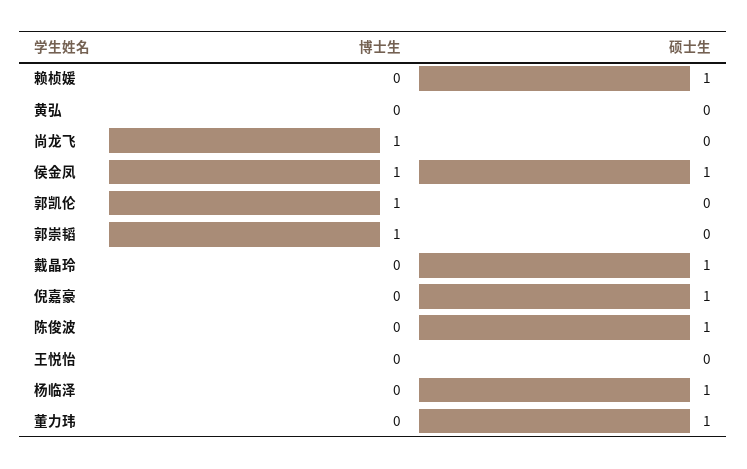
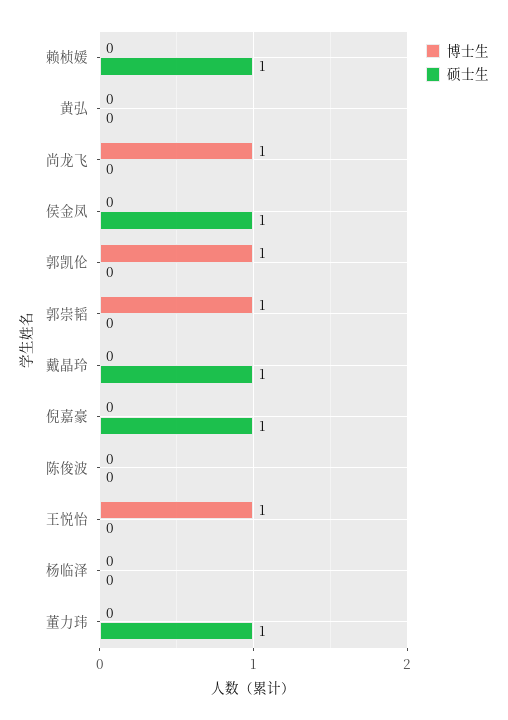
博士生, 侯金凤: 1 -> 0
硕士生, 陈俊波: 1 -> 0
博士生, 王悦怡: 0 -> 1
硕士生, 杨临泽: 1 -> 0

